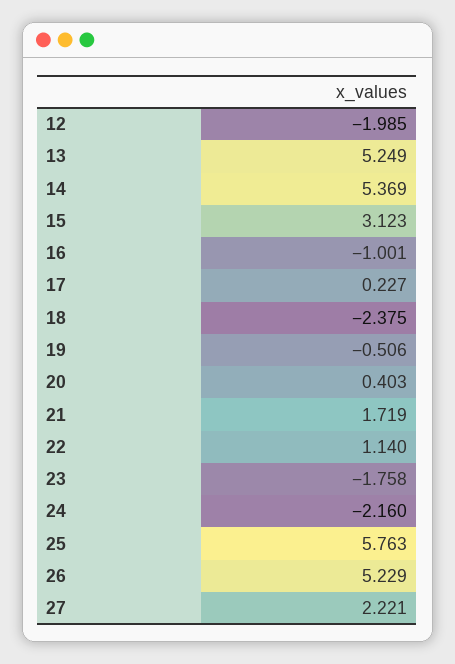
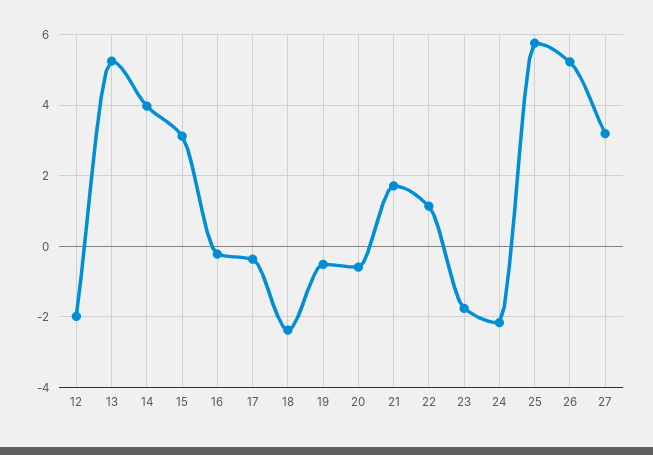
14: 5.369 -> 4
16: -1.001 -> -0.2
17: 0.227 -> -0.4
20: 0.403 -> -0.6
27: 2.221 -> 3.2

